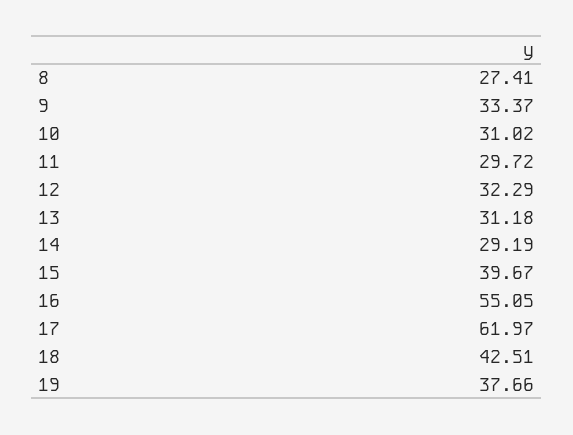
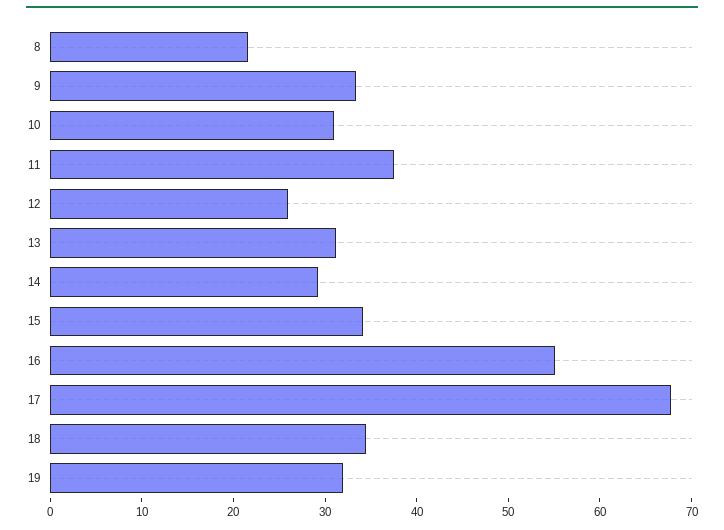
8: 27.41 -> 22
11: 29.72 -> 38
12: 32.29 -> 26
15: 39.67 -> 34
17: 61.97 -> 68
18: 42.51 -> 34
19: 37.66 -> 32

